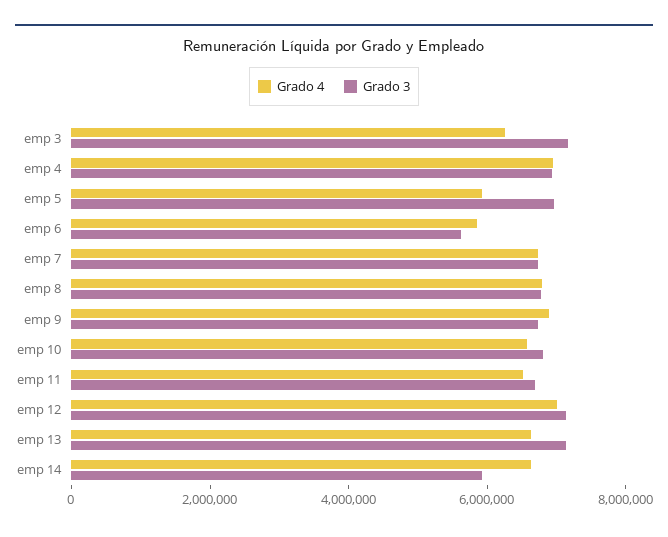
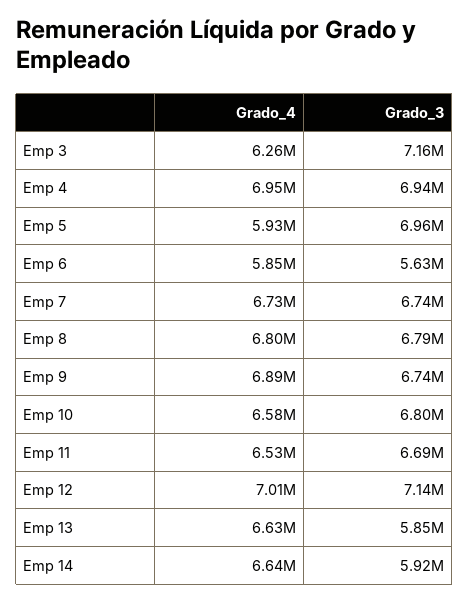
Grado 3, emp 13: 7000000 -> 5850000

